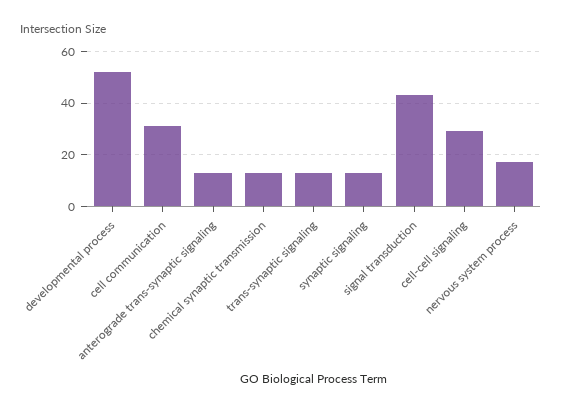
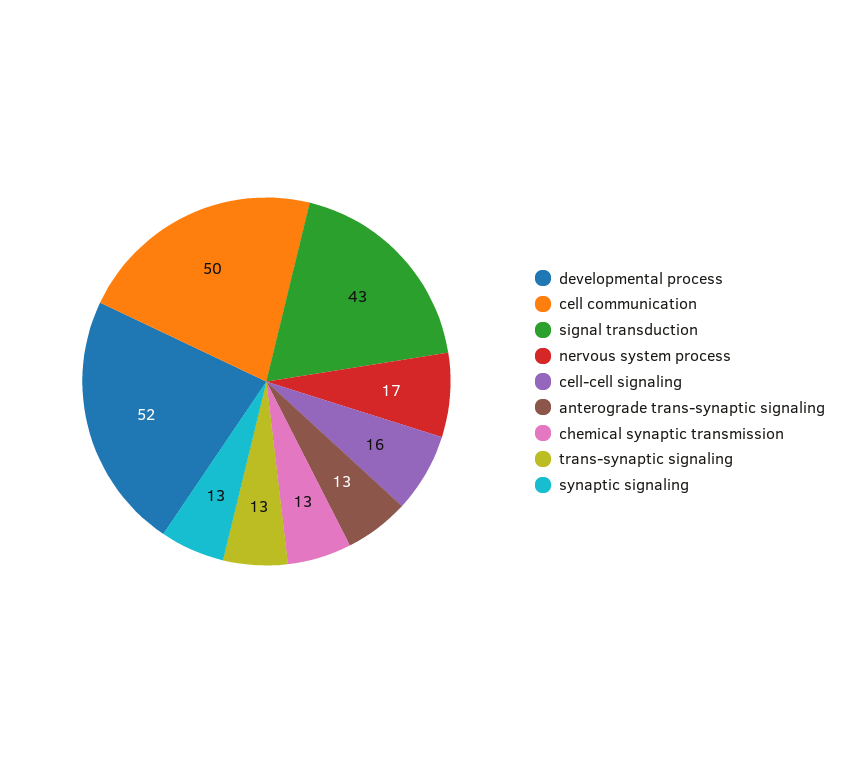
cell communication: 30 -> 50
cell-cell signaling: 30 -> 16

